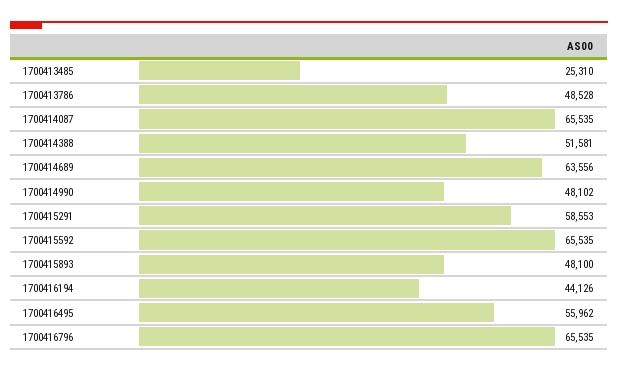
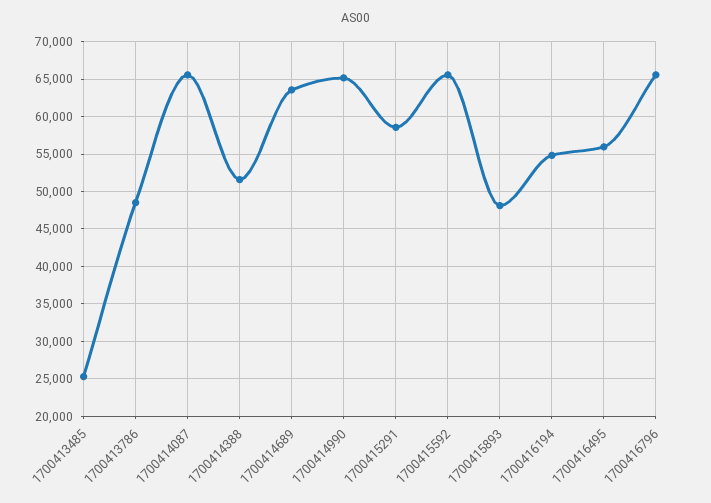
1700414990: 48102 -> 65000
1700416194: 44126 -> 55000

